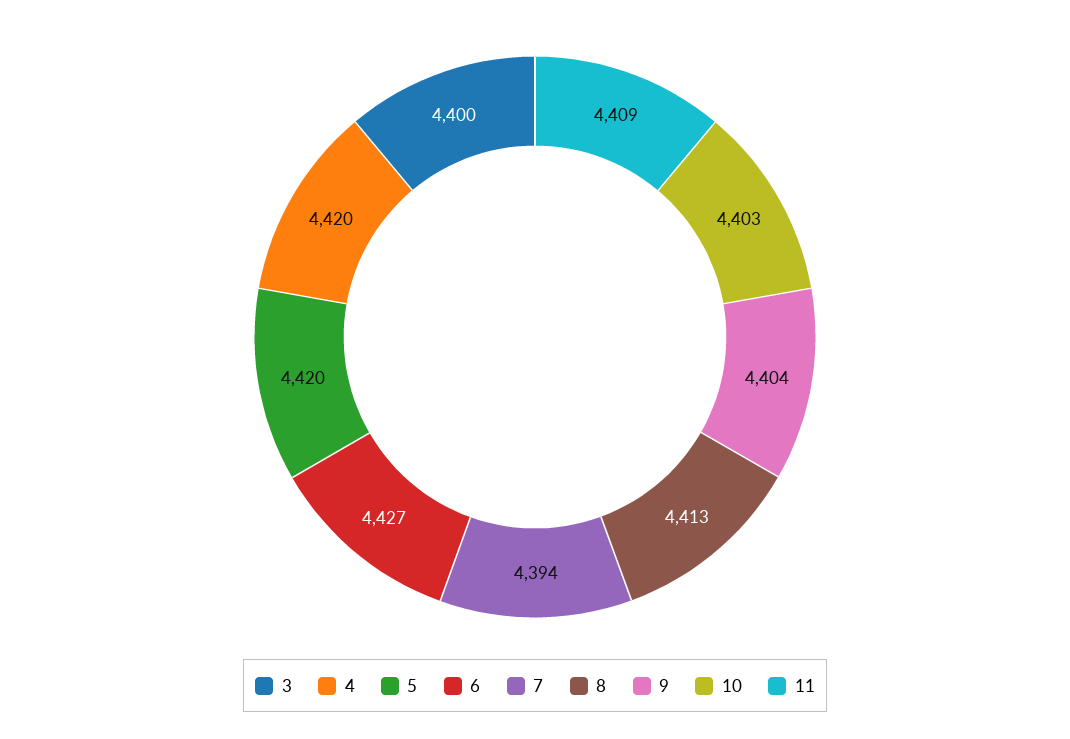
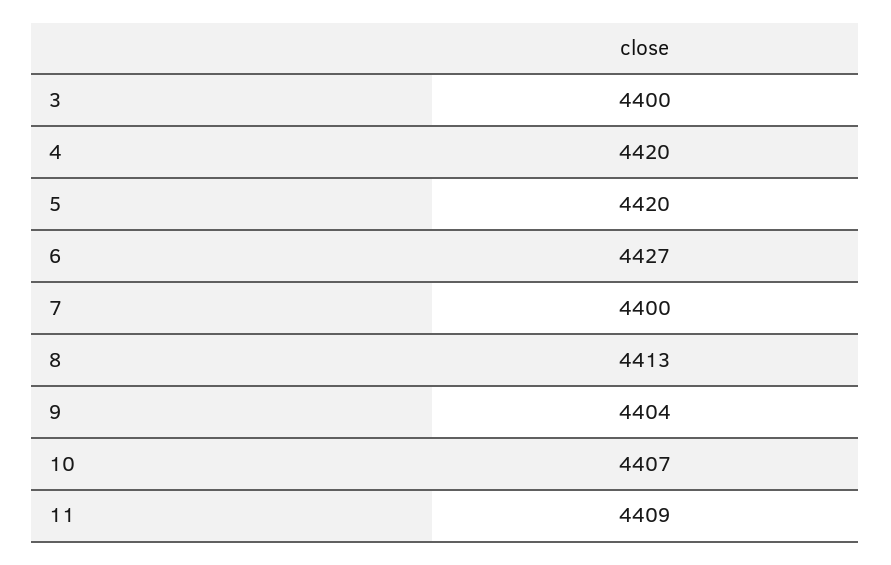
7: 4394 -> 4400
10: 4403 -> 4407

